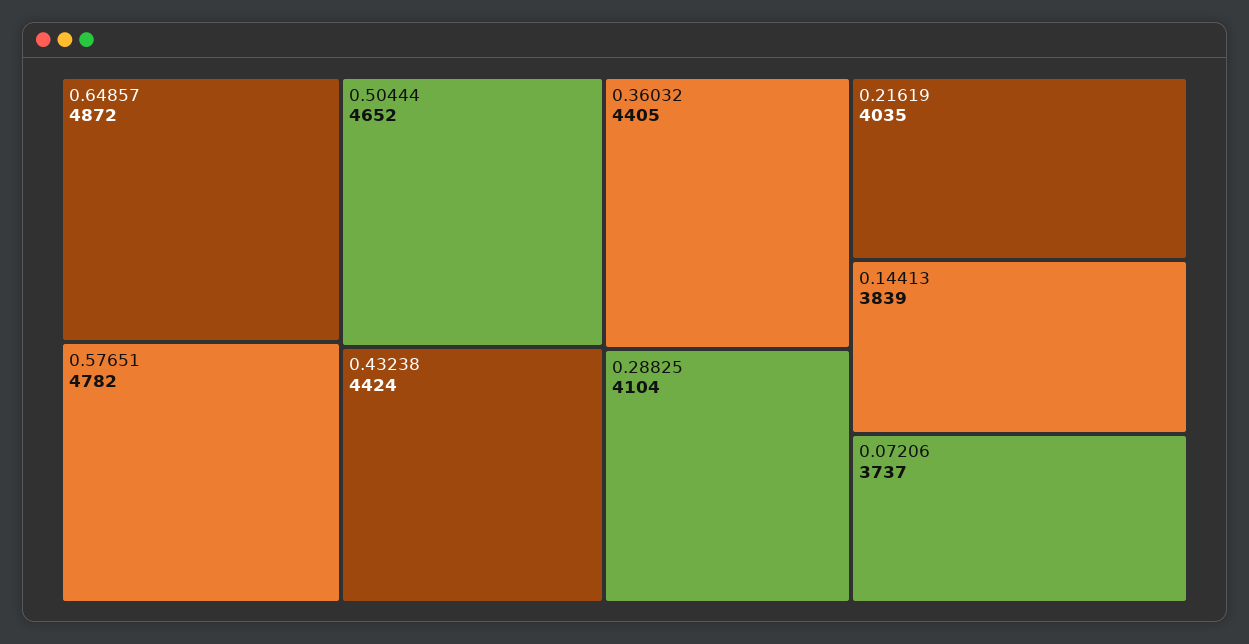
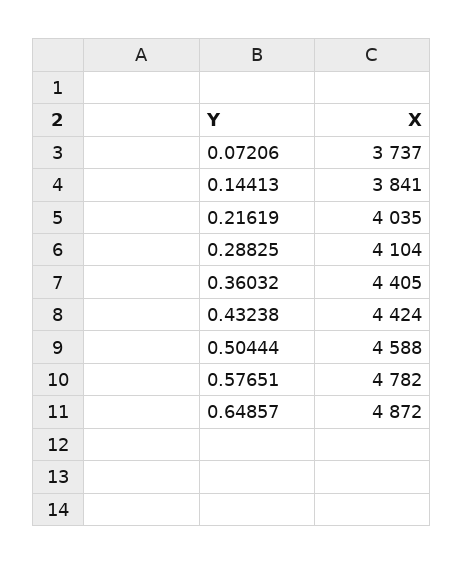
0.50444: 4652 -> 4588
0.14413: 3839 -> 3841

